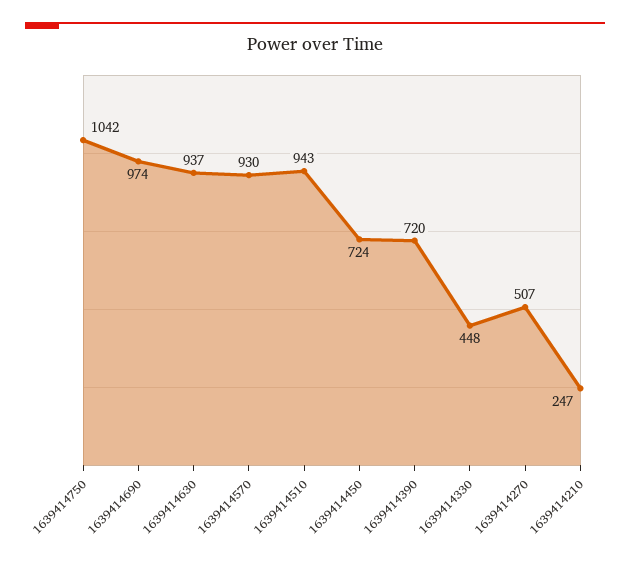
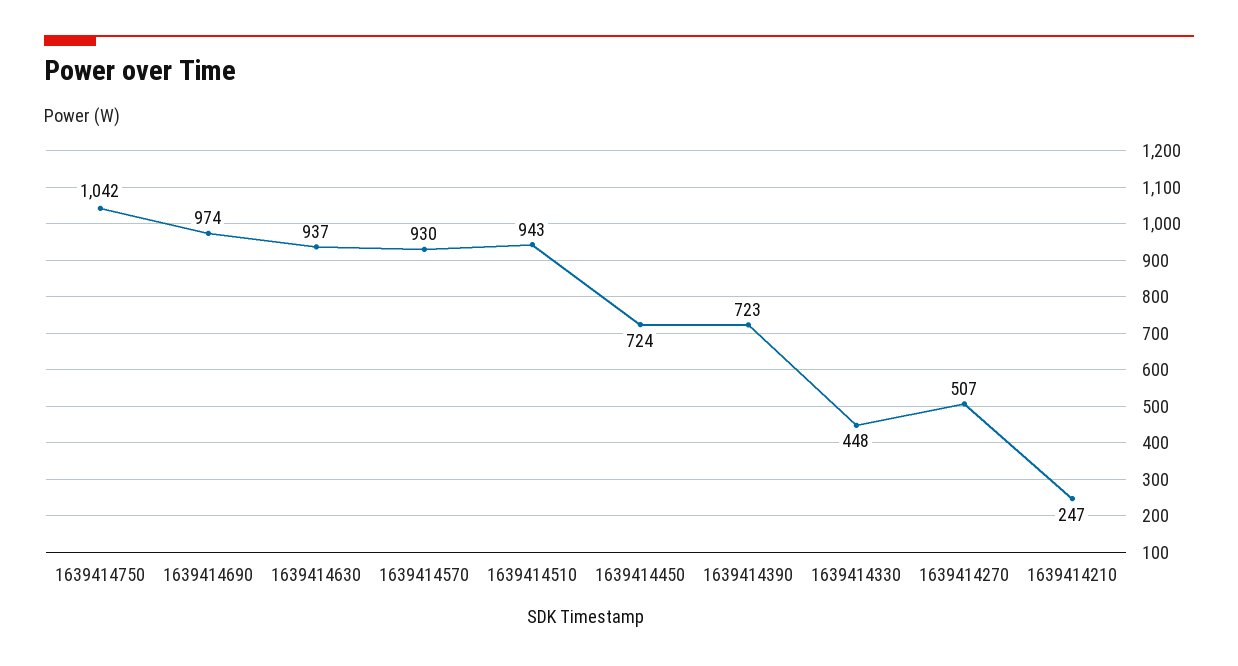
1639414390: 720 -> 723

